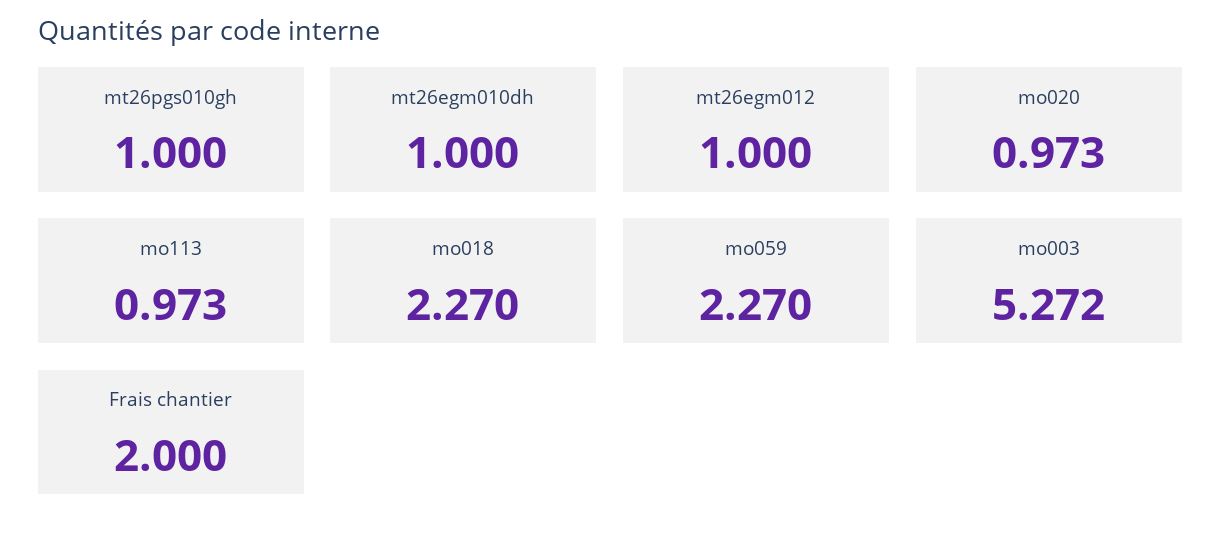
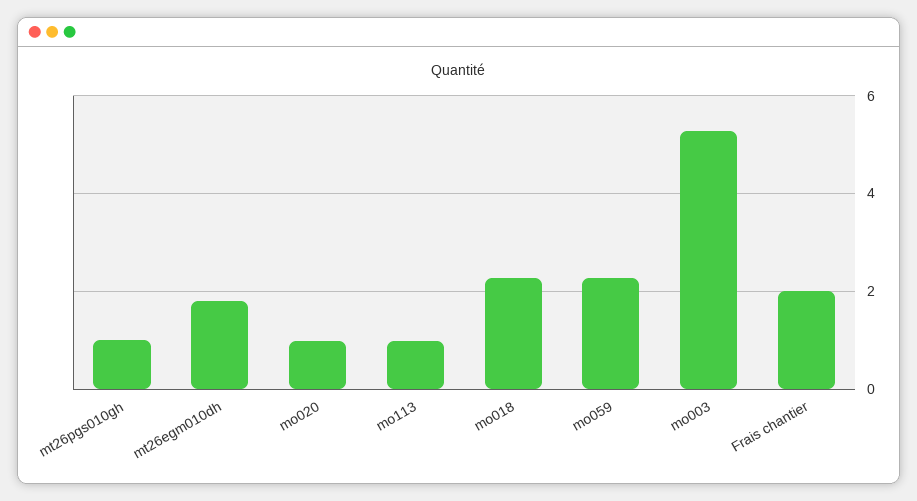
mt26egm010dh: 1 -> 1.8
mt26egm012: 1 -> none

